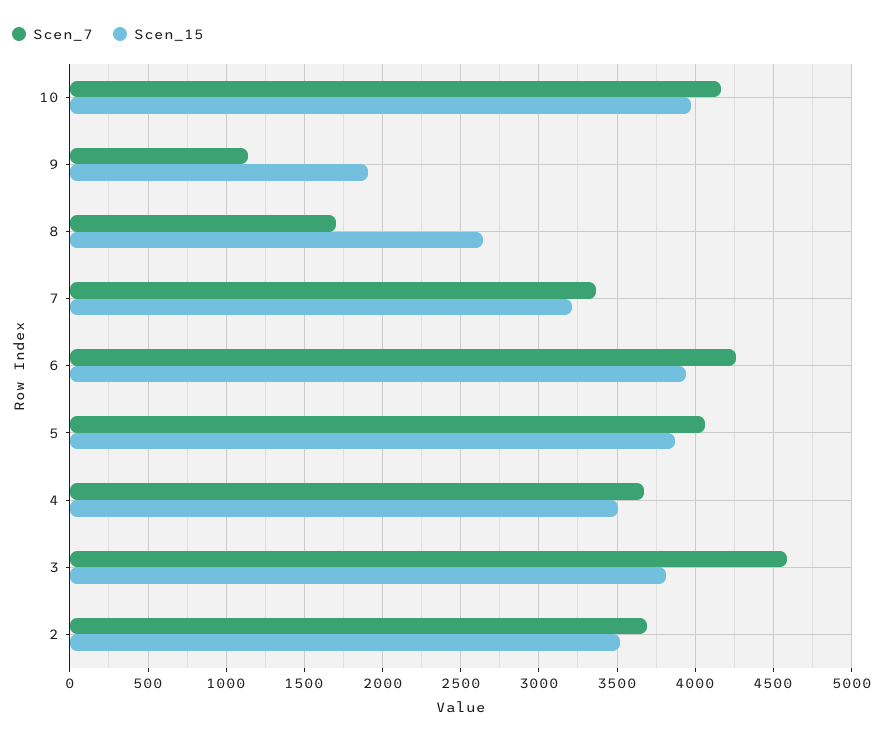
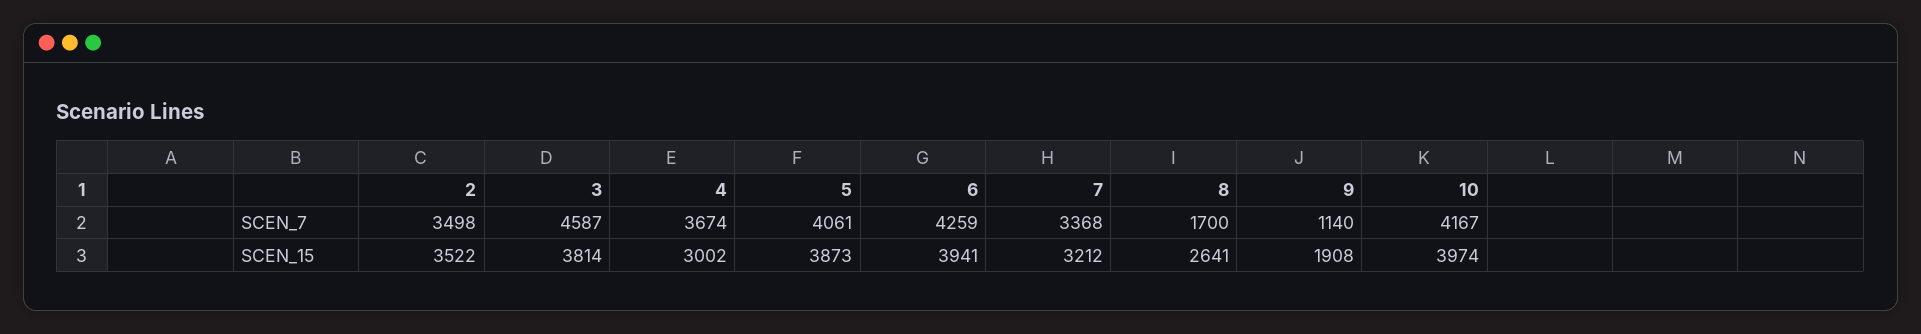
Scen_15, 4: 3500 -> 3002
Scen_7, 2: 3700 -> 3498

